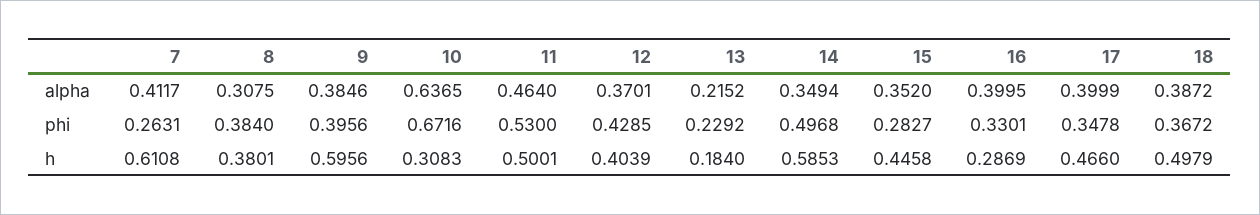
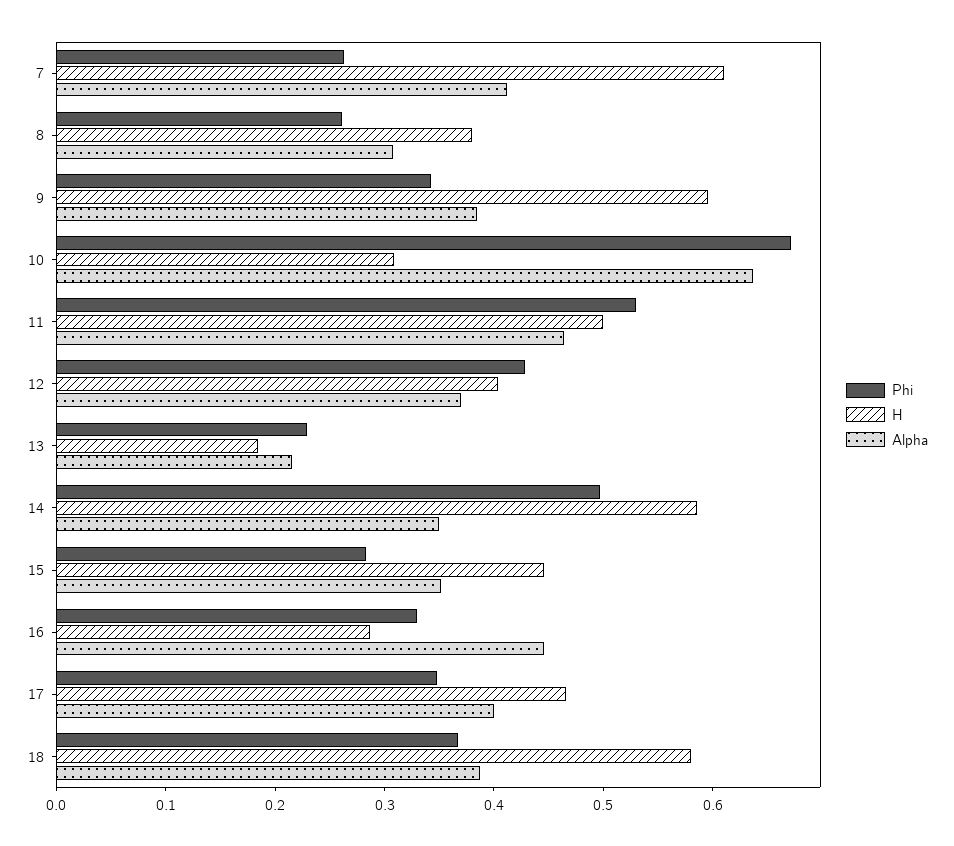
alpha, 16: 0.3995 -> 0.44
phi, 8: 0.384 -> 0.26
phi, 9: 0.3956 -> 0.34
h, 18: 0.4979 -> 0.58

